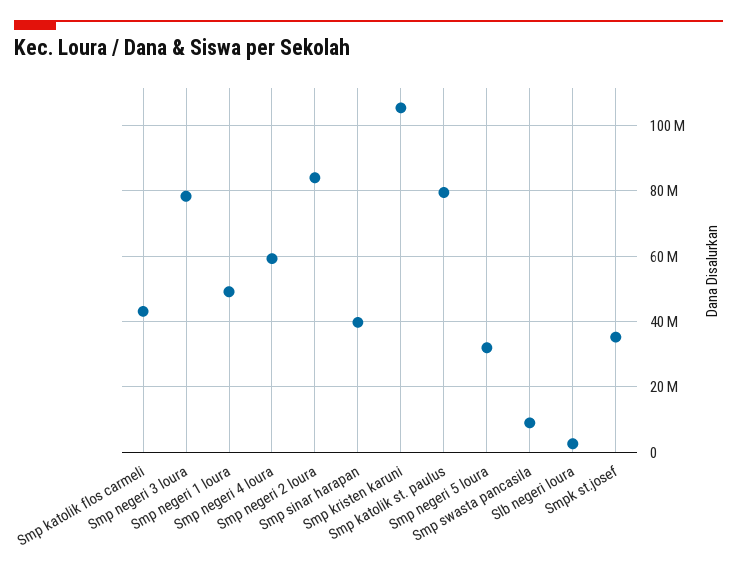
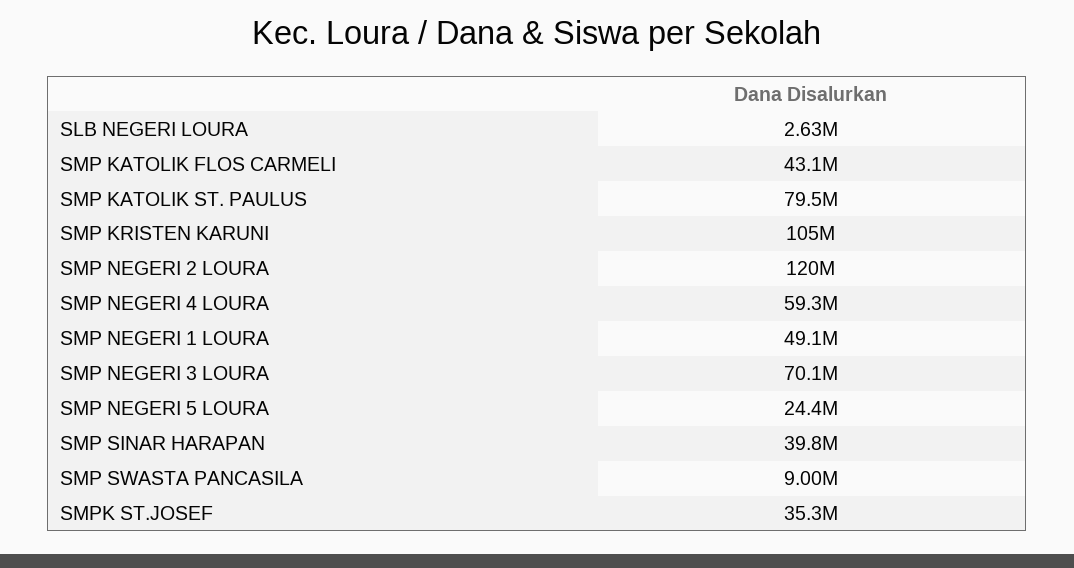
Smp negeri 3 loura: 78000000 -> 70100000
Smp negeri 2 loura: 84000000 -> 120000000
Smp negeri 5 loura: 32000000 -> 24400000

